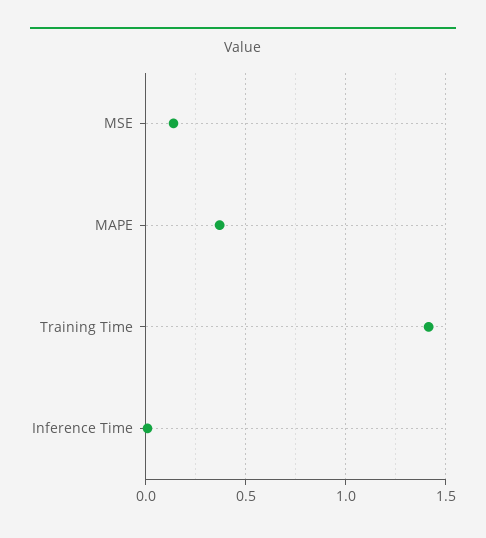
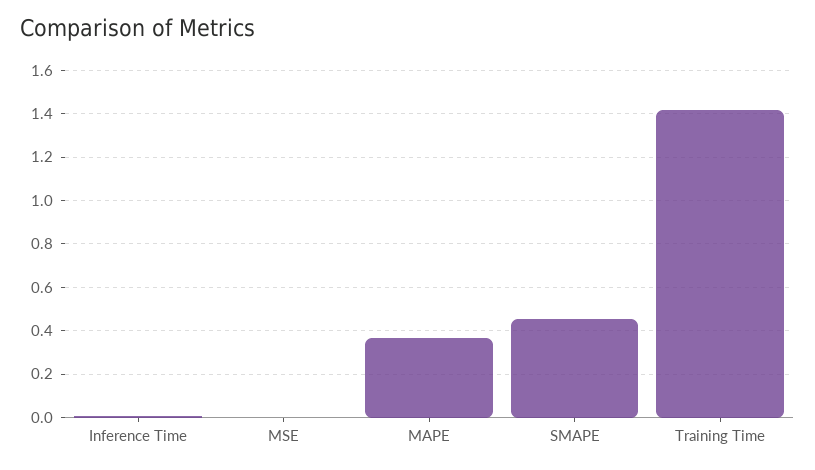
MSE: 0.15 -> 0
SMAPE: none -> 0.45

